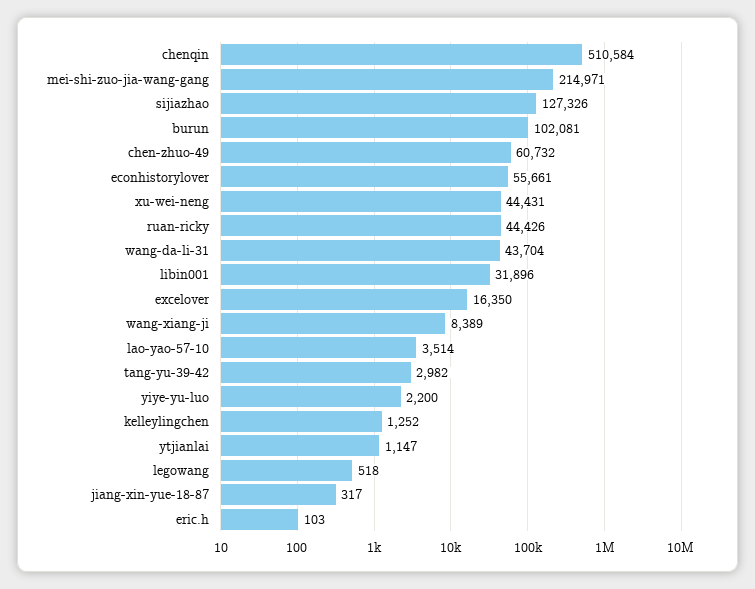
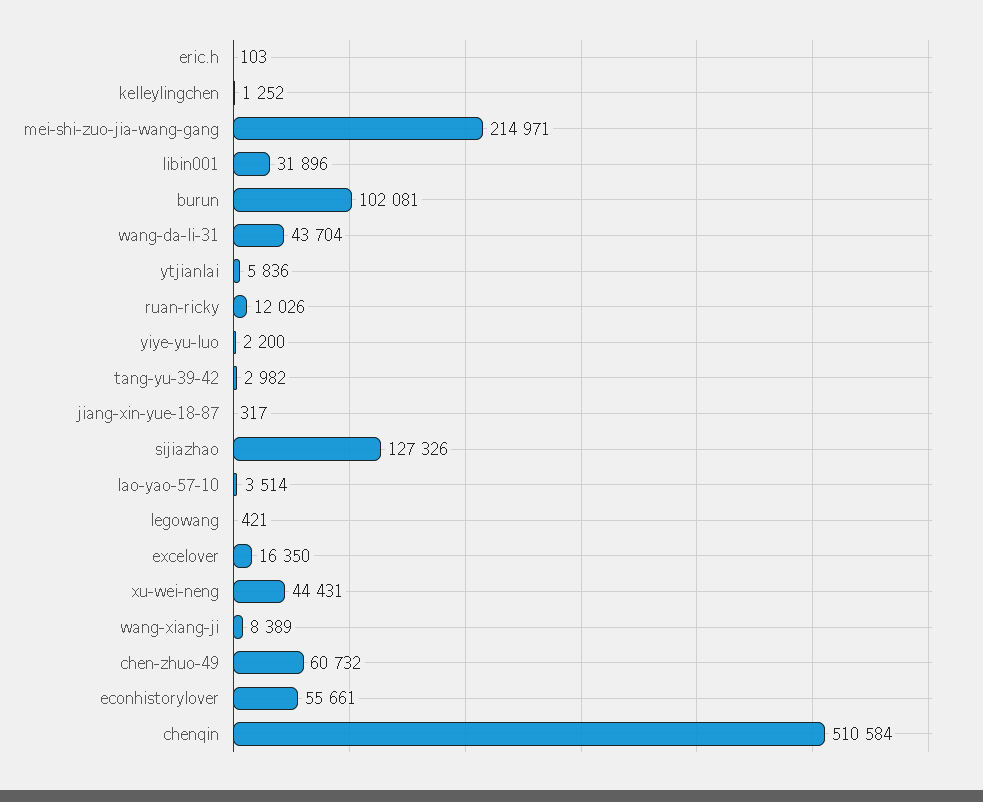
ruan-ricky: 44426 -> 12026
ytjianlai: 1147 -> 5836
legowang: 518 -> 421

